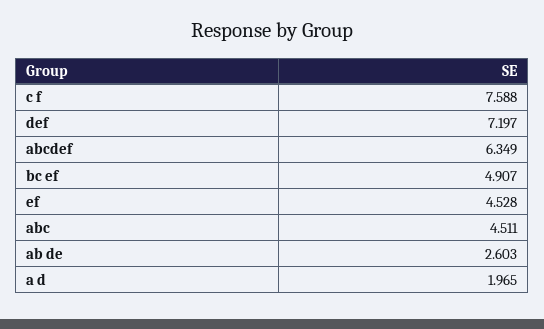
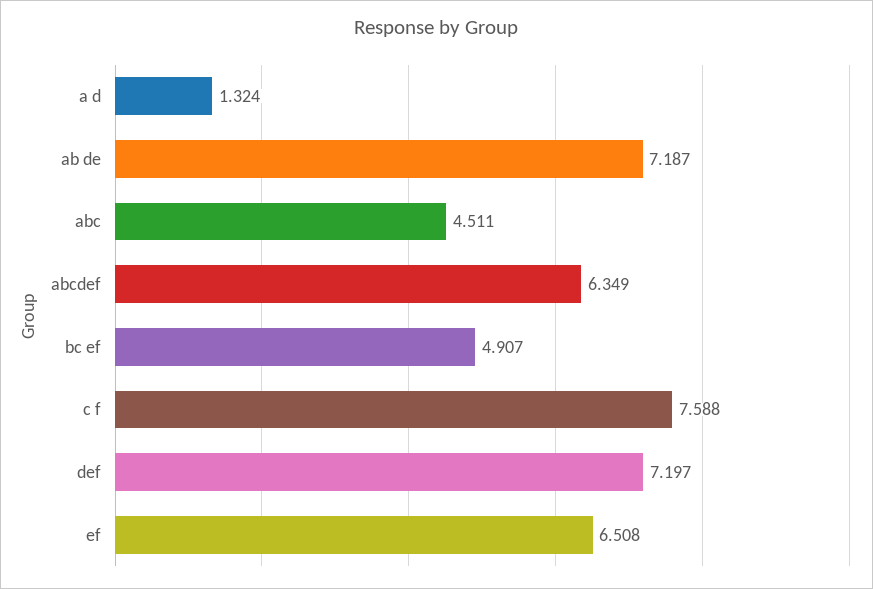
ef: 4.528 -> 6.508
ab de: 2.603 -> 7.187
a d: 1.965 -> 1.324

